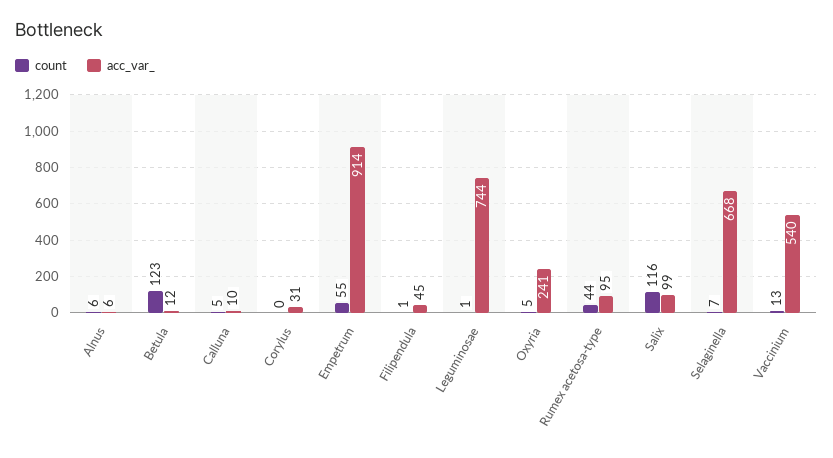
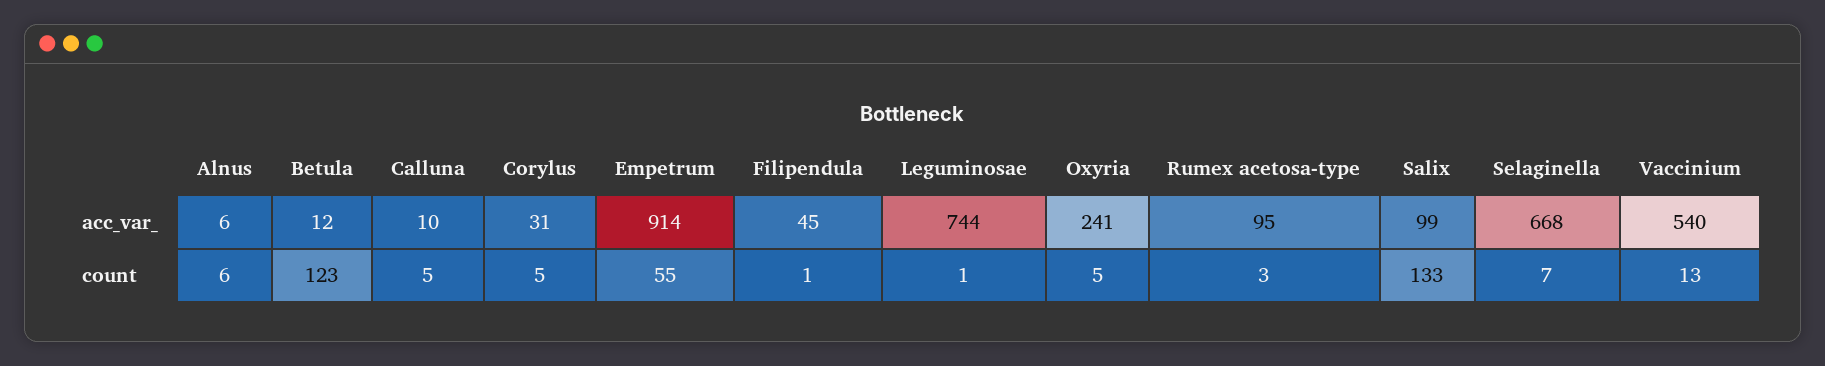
count, Corylus: 0 -> 5
count, Rumex acetosa-type: 44 -> 3
count, Salix: 116 -> 133

